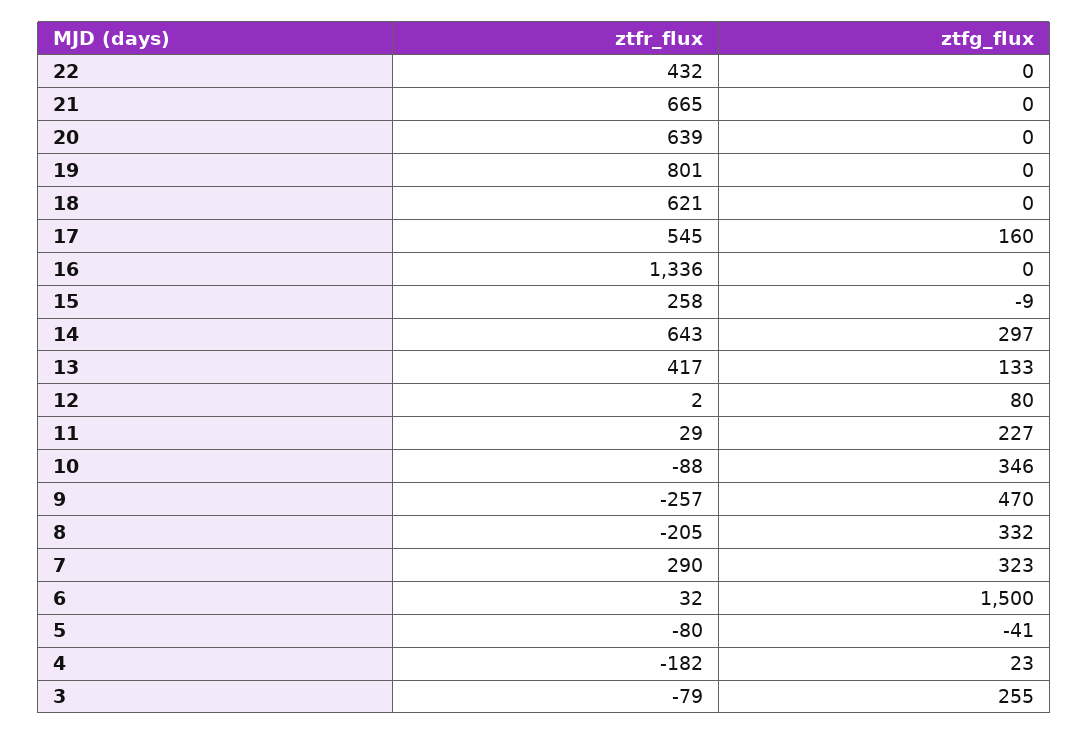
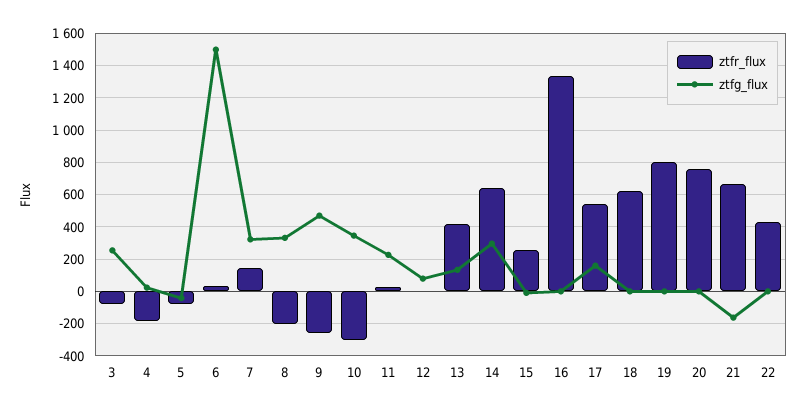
ztfg_flux, 21: 0 -> -150
ztfr_flux, 20: 639 -> 750
ztfr_flux, 10: -88 -> -300
ztfr_flux, 7: 290 -> 150

